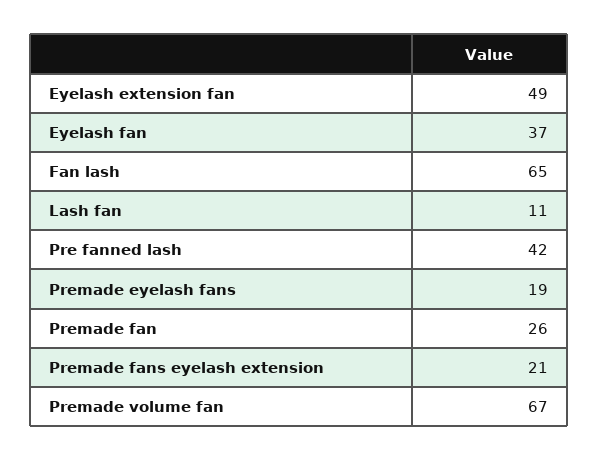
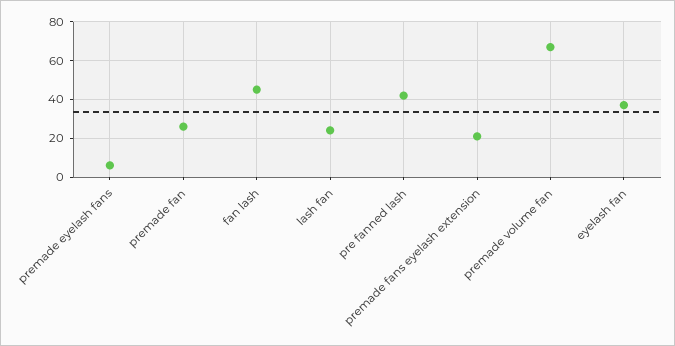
Eyelash extension fan: 49 -> none
Fan lash: 65 -> 45
Lash fan: 11 -> 25
Premade eyelash fans: 19 -> 5

